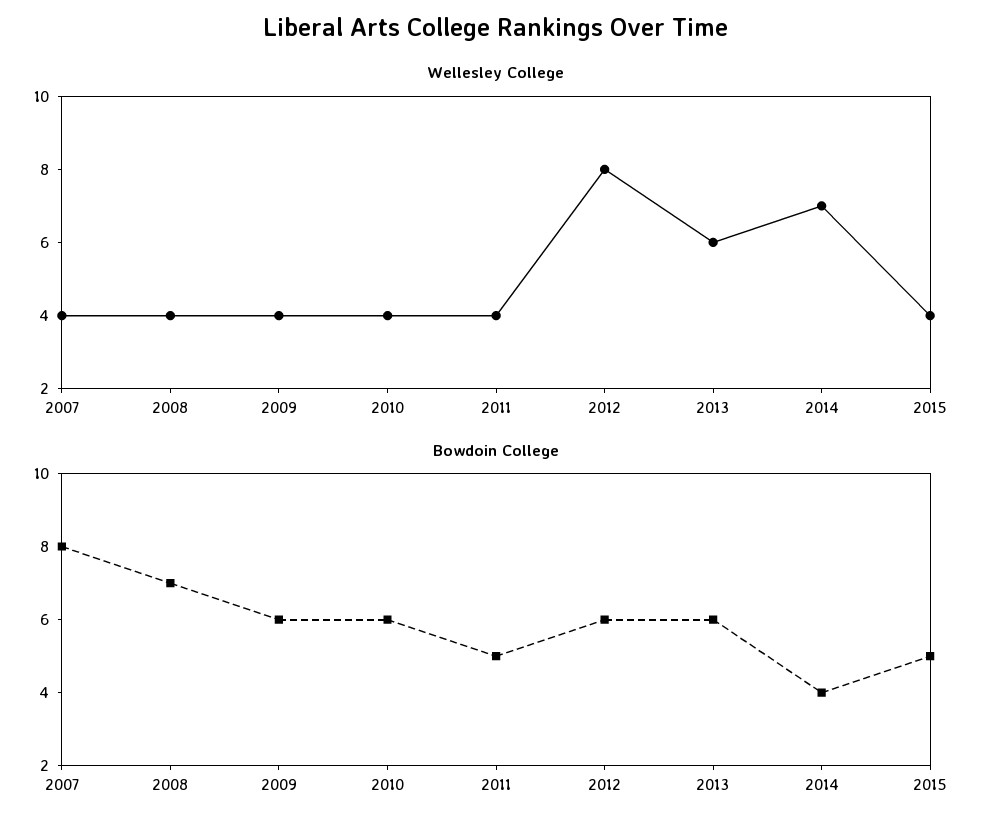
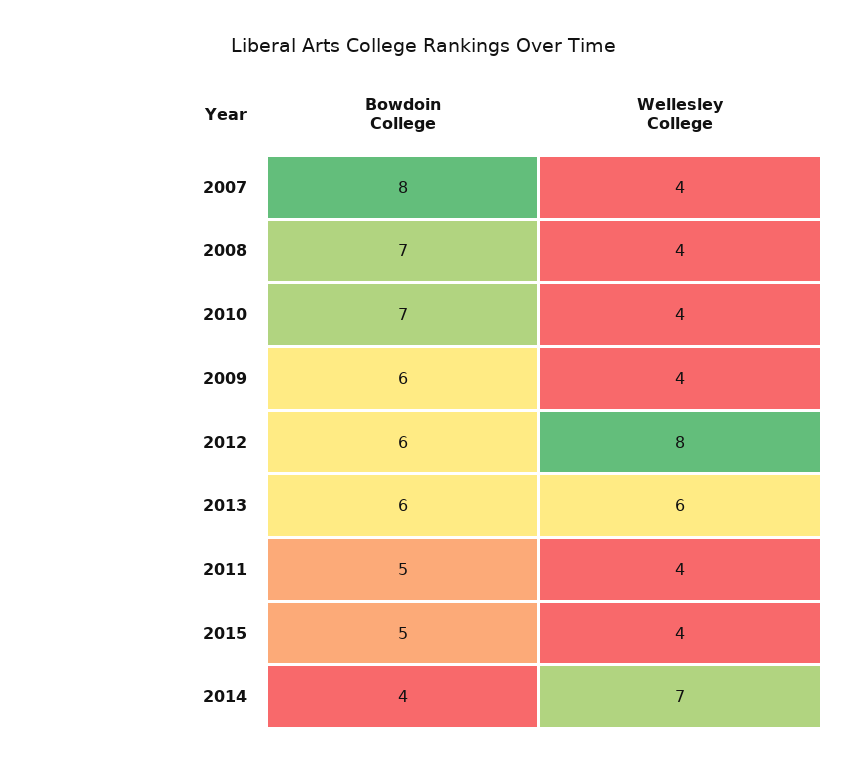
Bowdoin College, 2010: 6 -> 7

